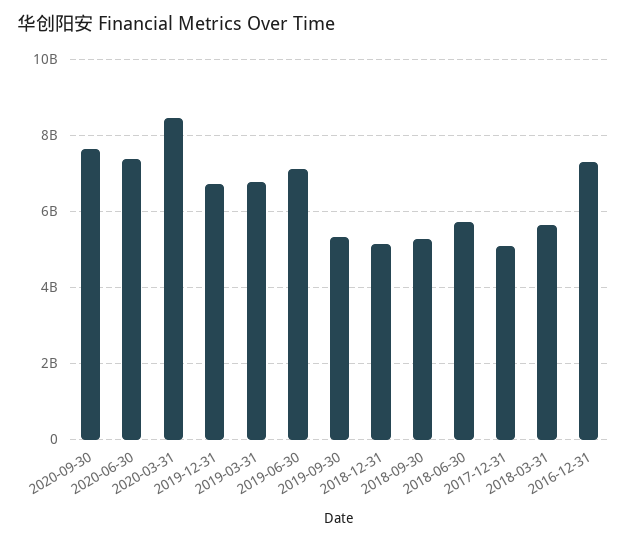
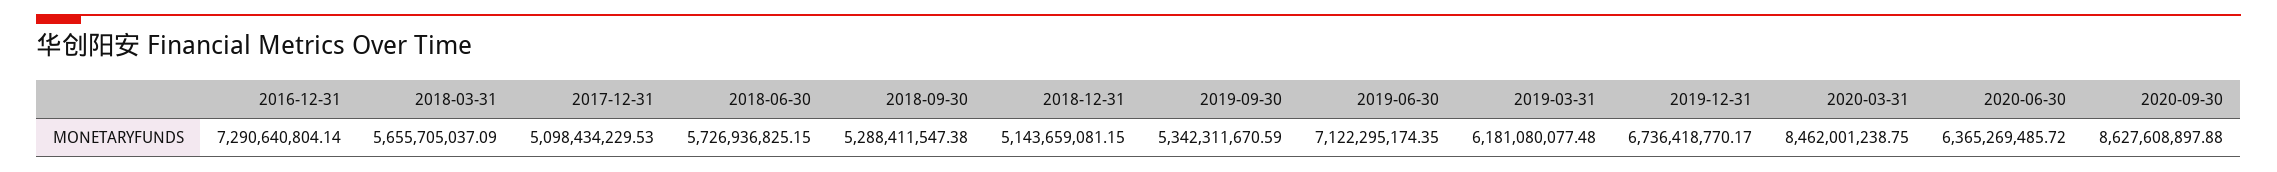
2020-09-30: 7600000000 -> 8627608897.88
2020-06-30: 7400000000 -> 6365269485.72
2019-03-31: 6800000000 -> 6181080077.48

